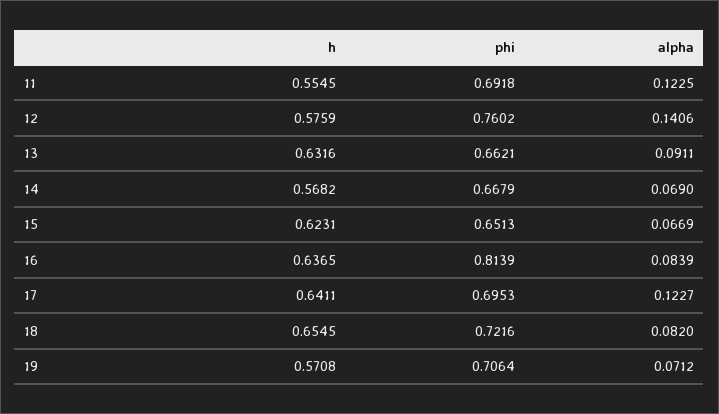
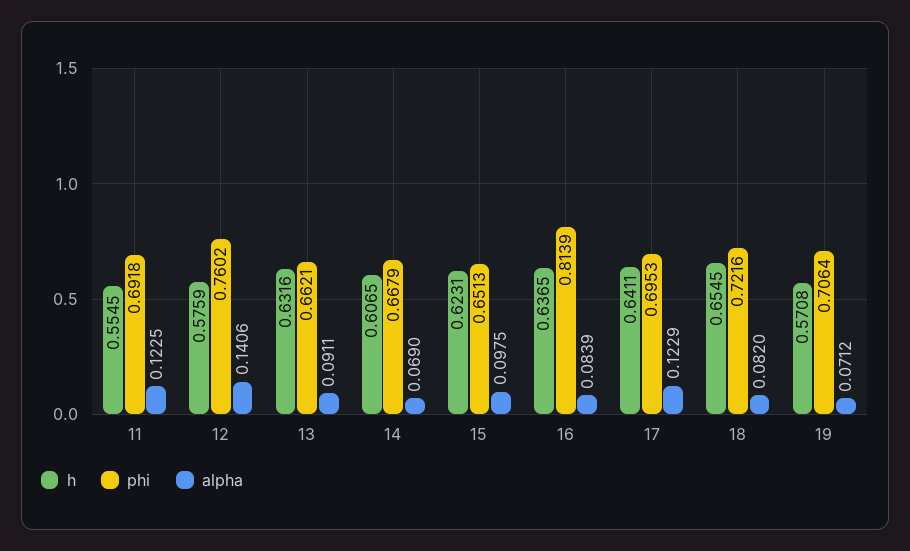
h, 14: 0.5682 -> 0.6065
alpha, 15: 0.0669 -> 0.0975
alpha, 17: 0.1227 -> 0.1229

